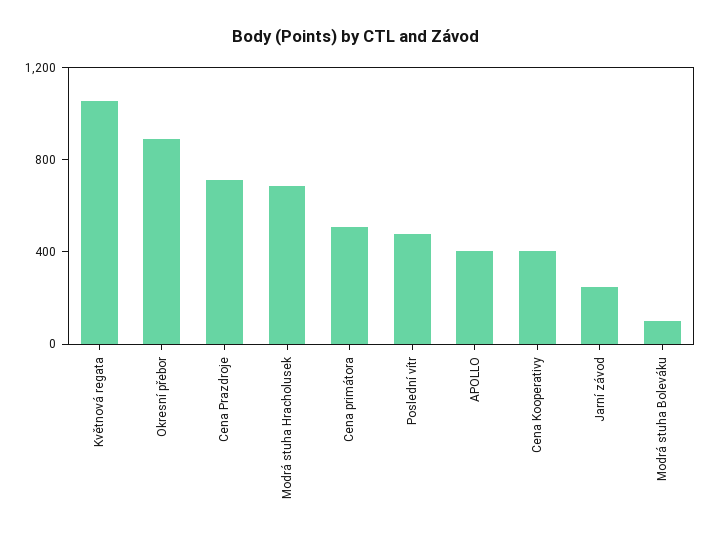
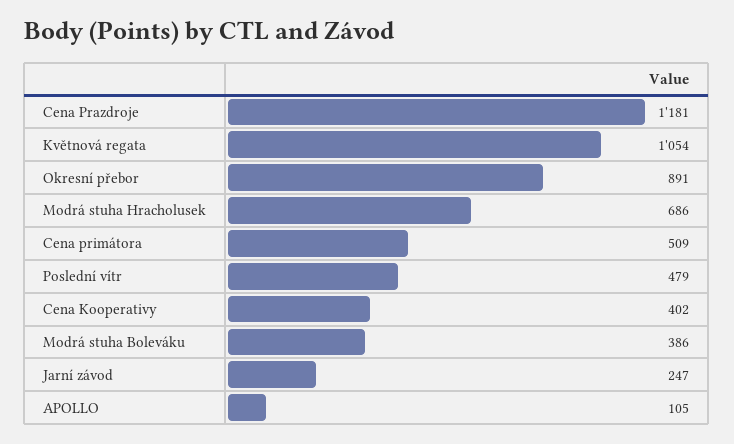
Cena Prazdroje: 700 -> 1181
APOLLO: 400 -> 105
Modrá stuha Boleváku: 100 -> 386

